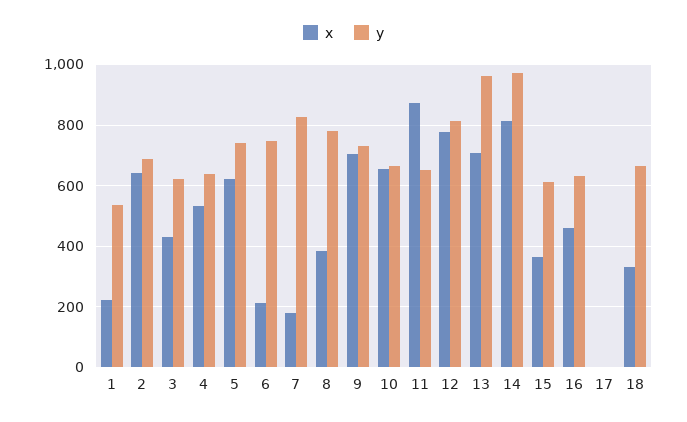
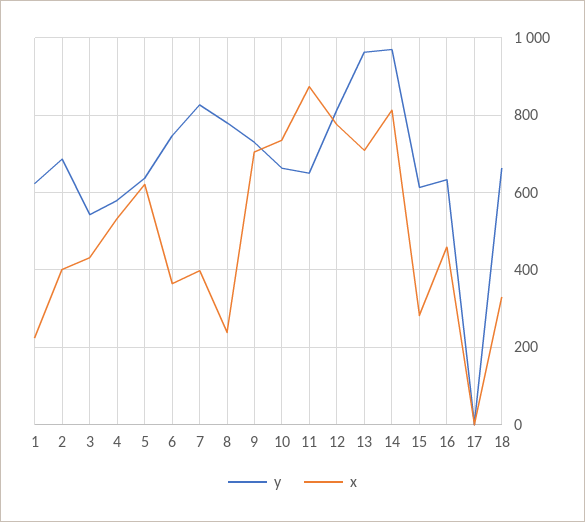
y, 1: 540 -> 620
x, 2: 640 -> 400
y, 3: 620 -> 540
y, 4: 640 -> 580
y, 5: 740 -> 640
x, 6: 220 -> 360
x, 7: 180 -> 400
x, 8: 380 -> 240
x, 10: 660 -> 740
x, 15: 360 -> 280

